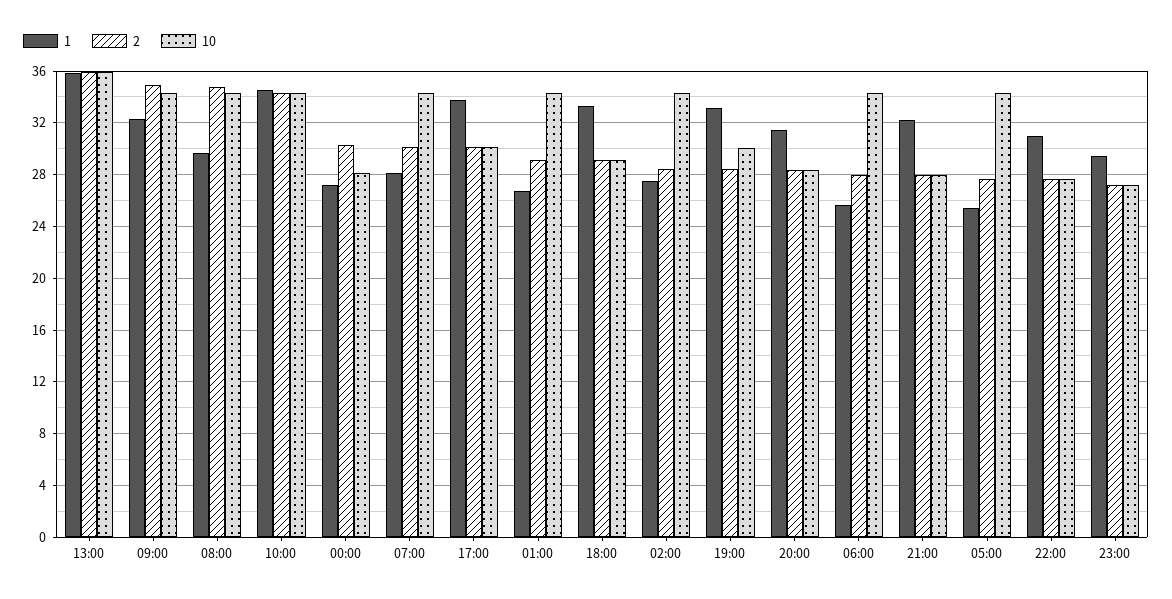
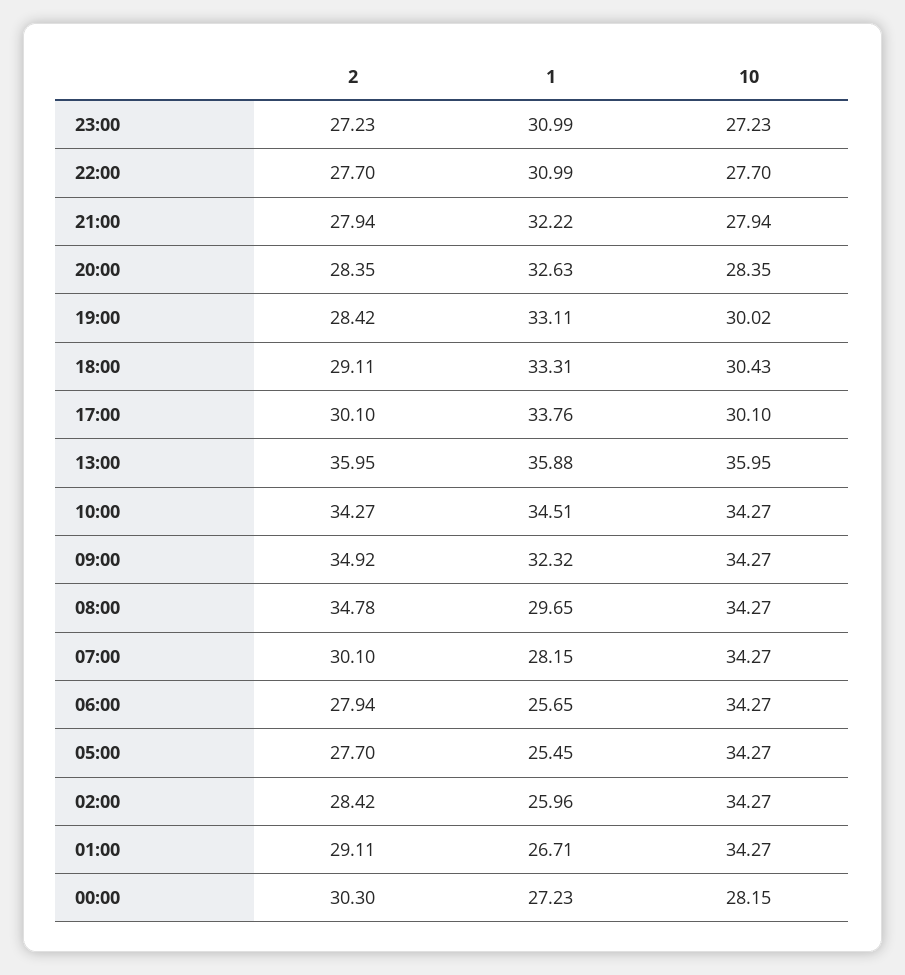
10, 18:00: 29 -> 30.43
1, 02:00: 27.5 -> 25.96
1, 20:00: 31.5 -> 32.63
1, 23:00: 29.5 -> 30.99

